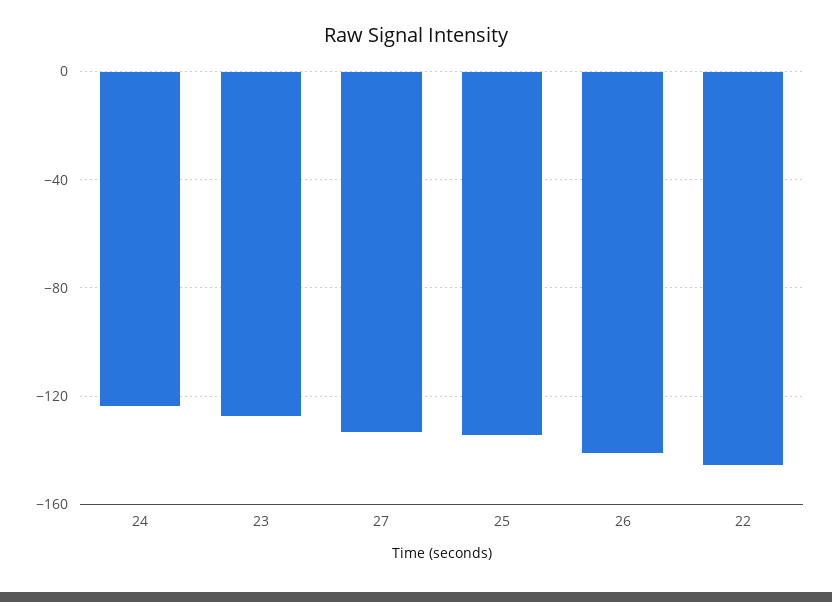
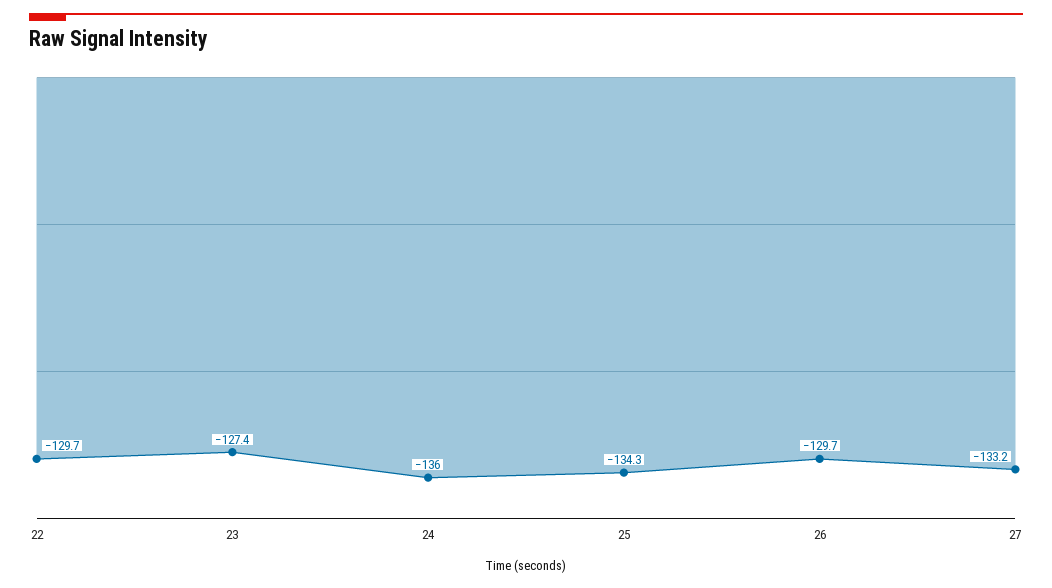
24: -125 -> -136
26: -140 -> -129.7
22: -145 -> -129.7

